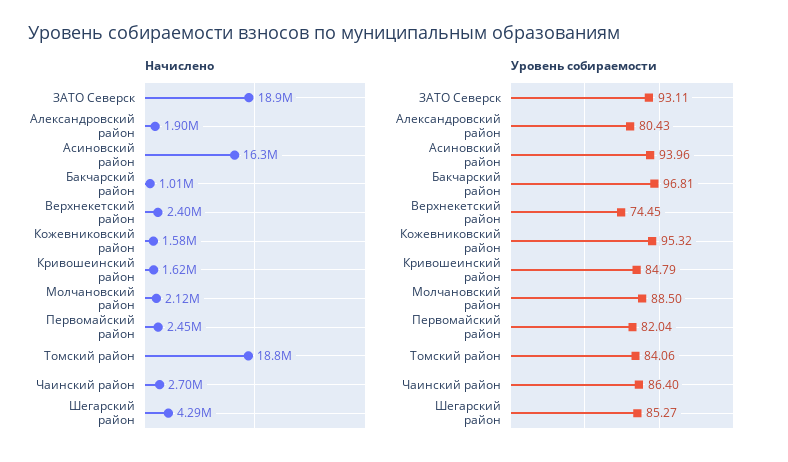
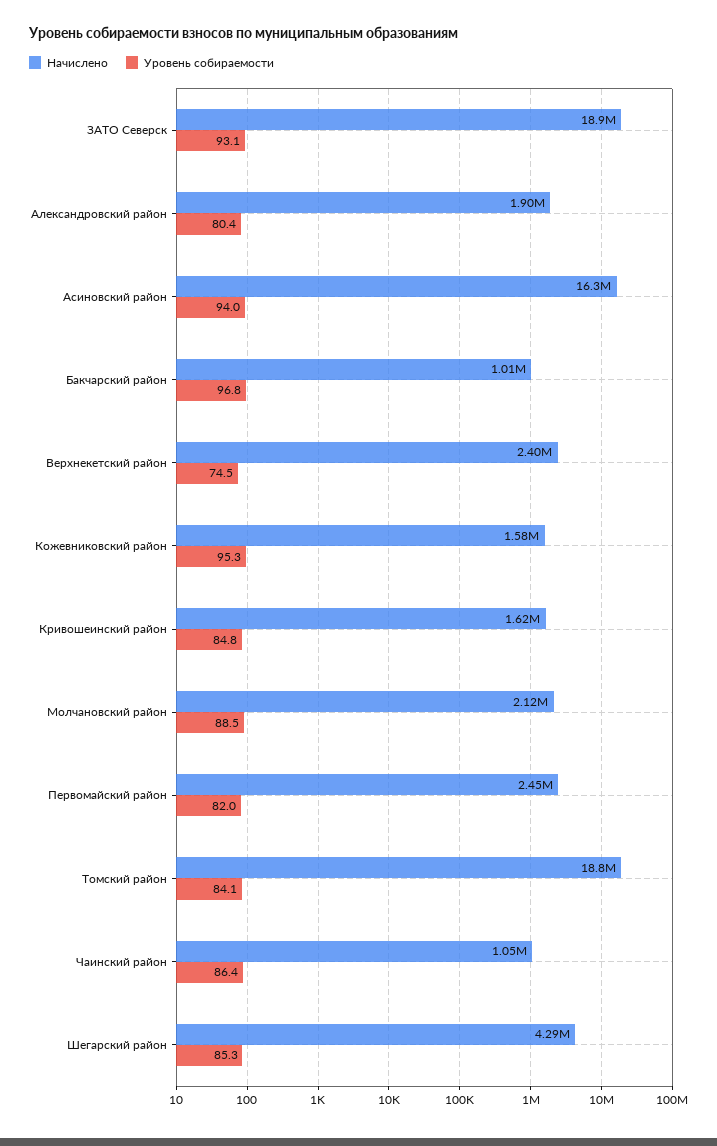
Начислено, Чаинский район: 2700000 -> 1050000

